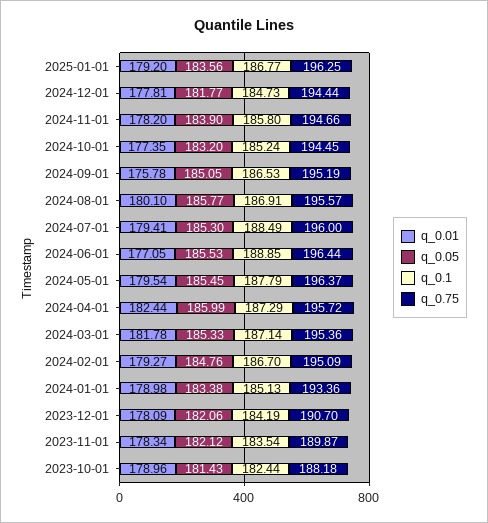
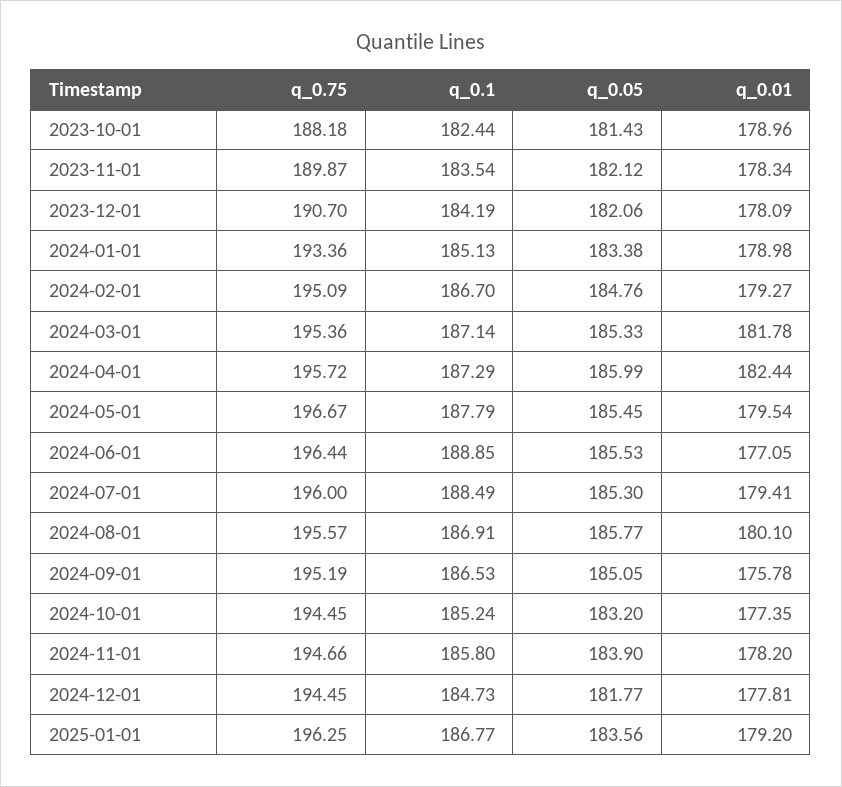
q_0.75, 2024-12-01: 194.44 -> 194.45
q_0.75, 2024-05-01: 196.37 -> 196.67

